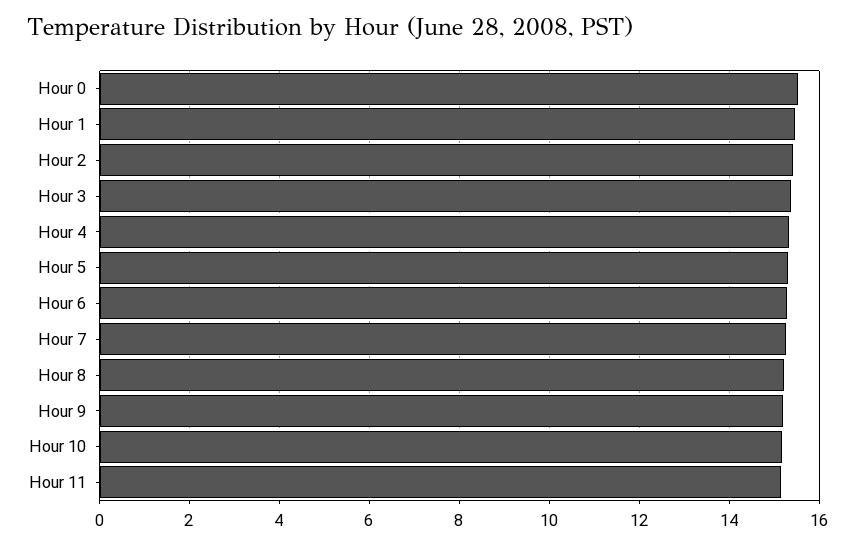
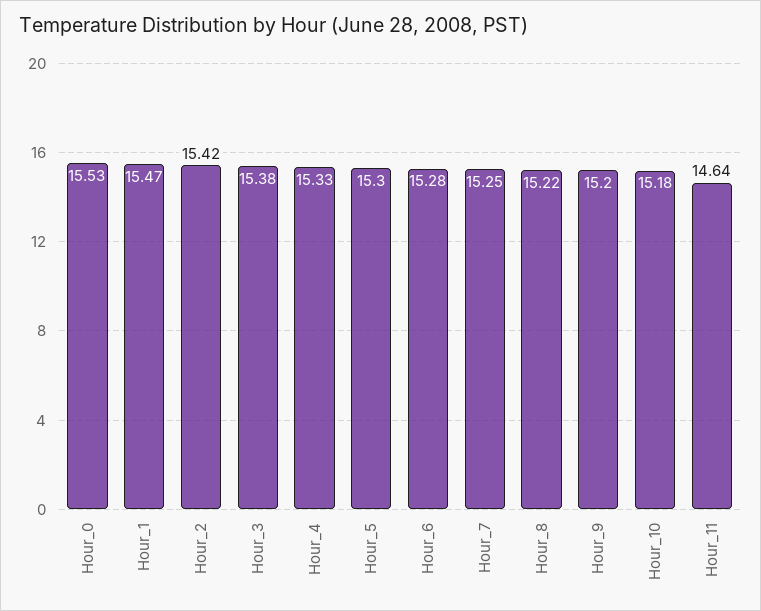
Hour 11: 15.2 -> 14.64

